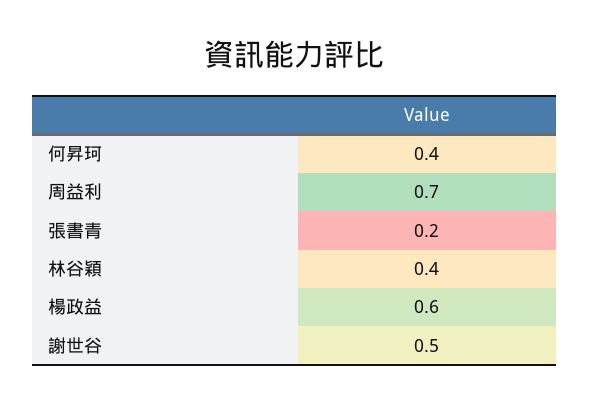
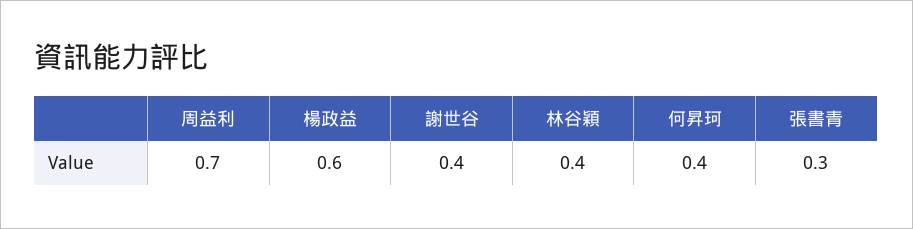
張書青: 0.2 -> 0.3
謝世谷: 0.5 -> 0.4

